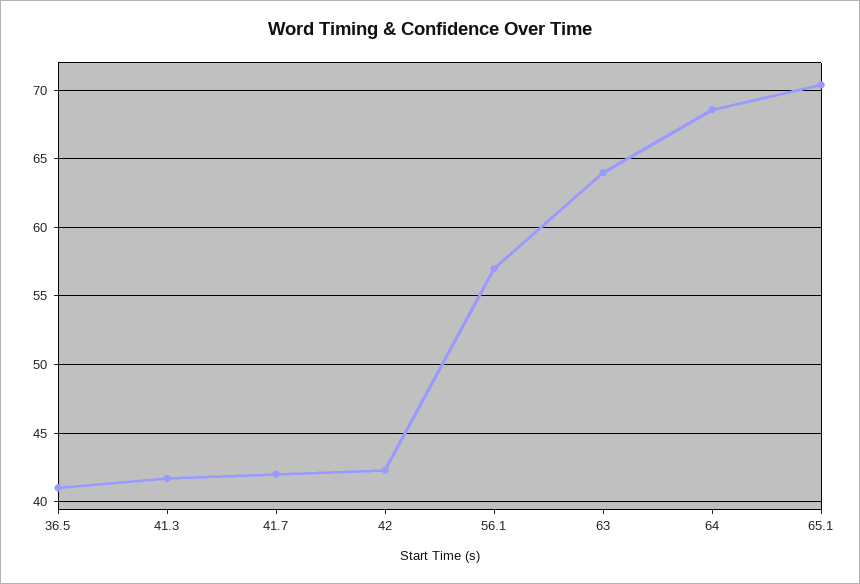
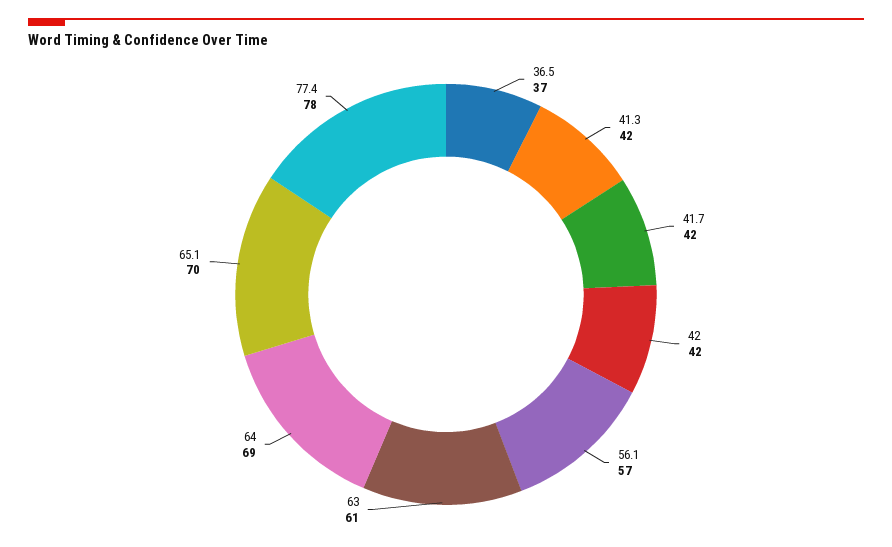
36.5: 41 -> 37
63: 64 -> 61
77.4: none -> 78

